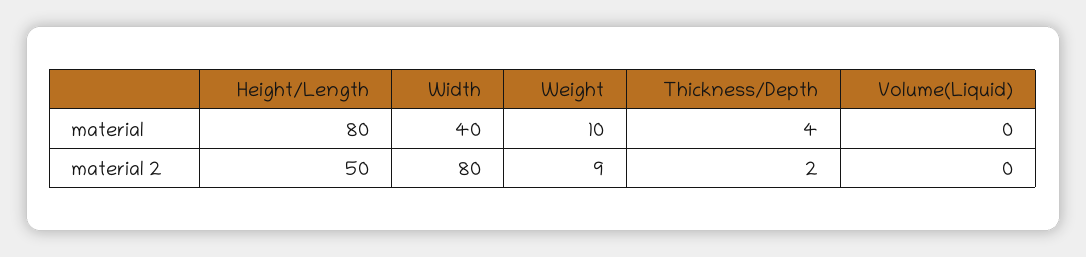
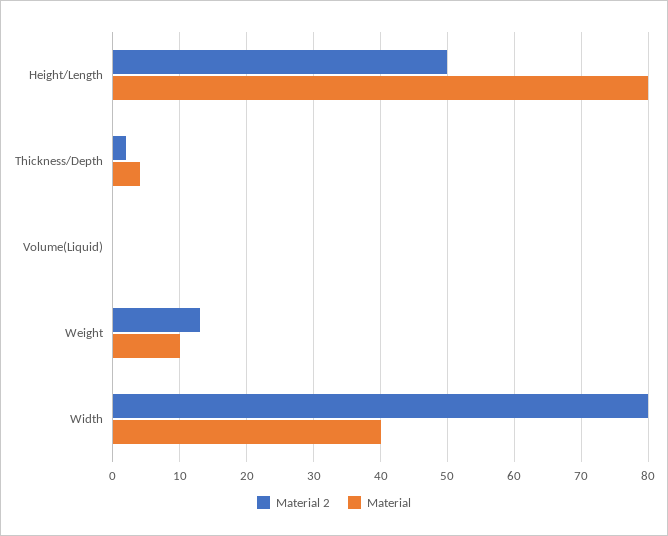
material 2, Weight: 9 -> 13

